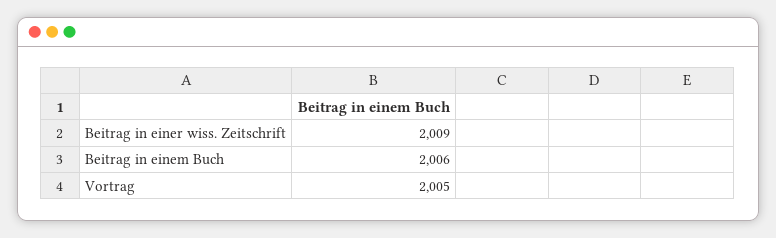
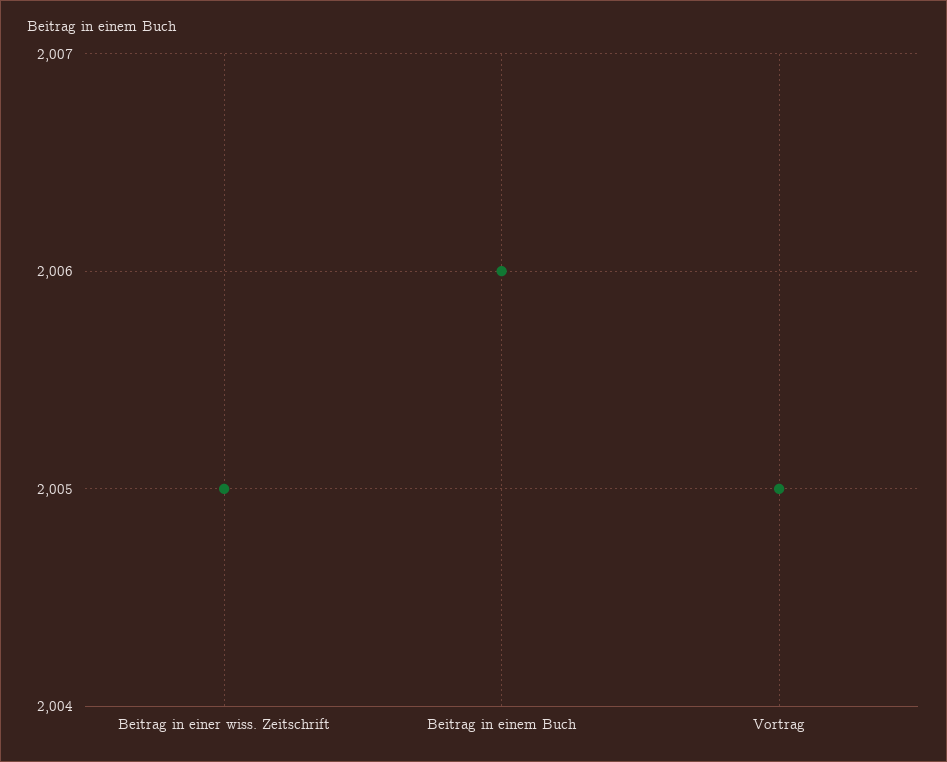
Beitrag in einer wiss. Zeitschrift: 2009 -> 2005

